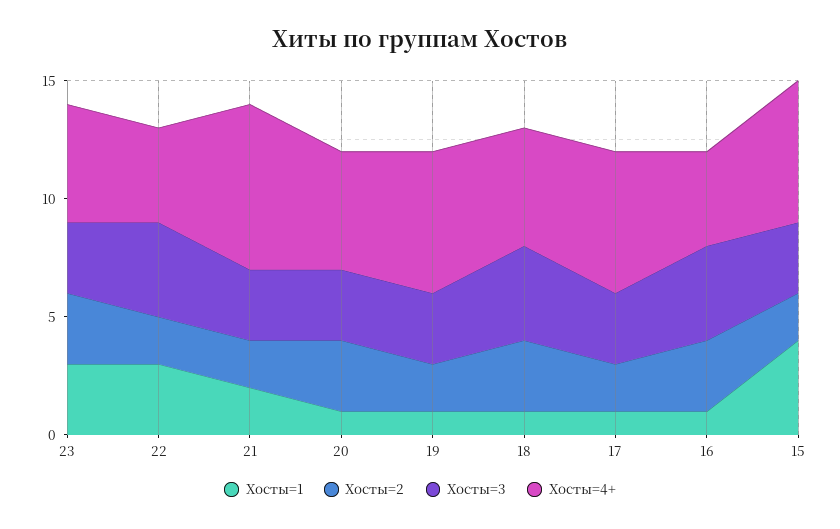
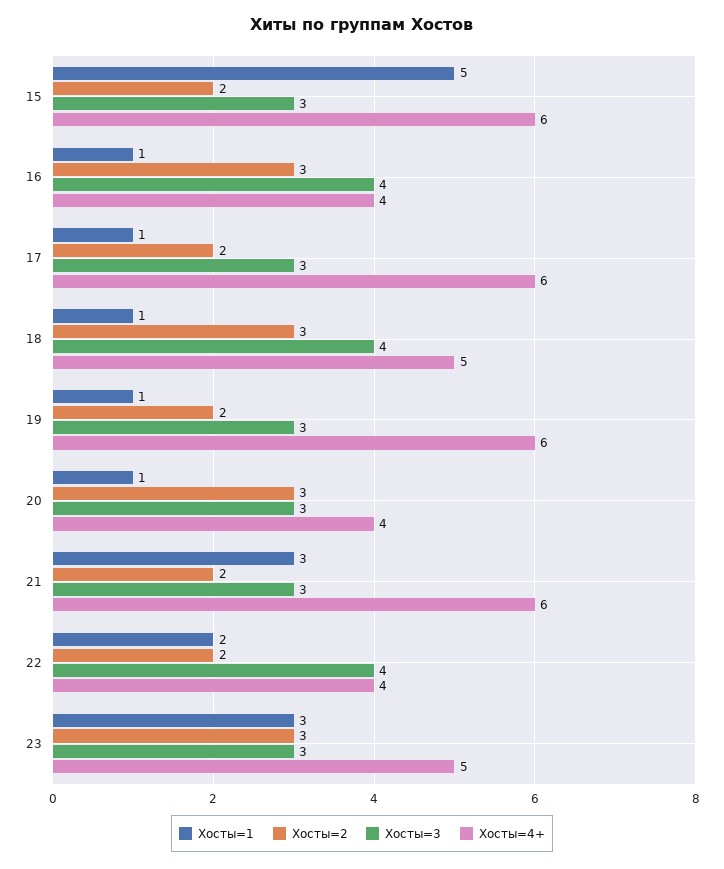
Хосты=1, 22: 3 -> 2
Хосты=1, 21: 2 -> 3
Хосты=4+, 21: 7 -> 6
Хосты=4+, 20: 5 -> 4
Хосты=1, 15: 4 -> 5

